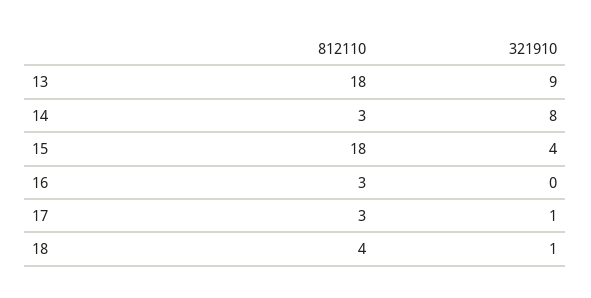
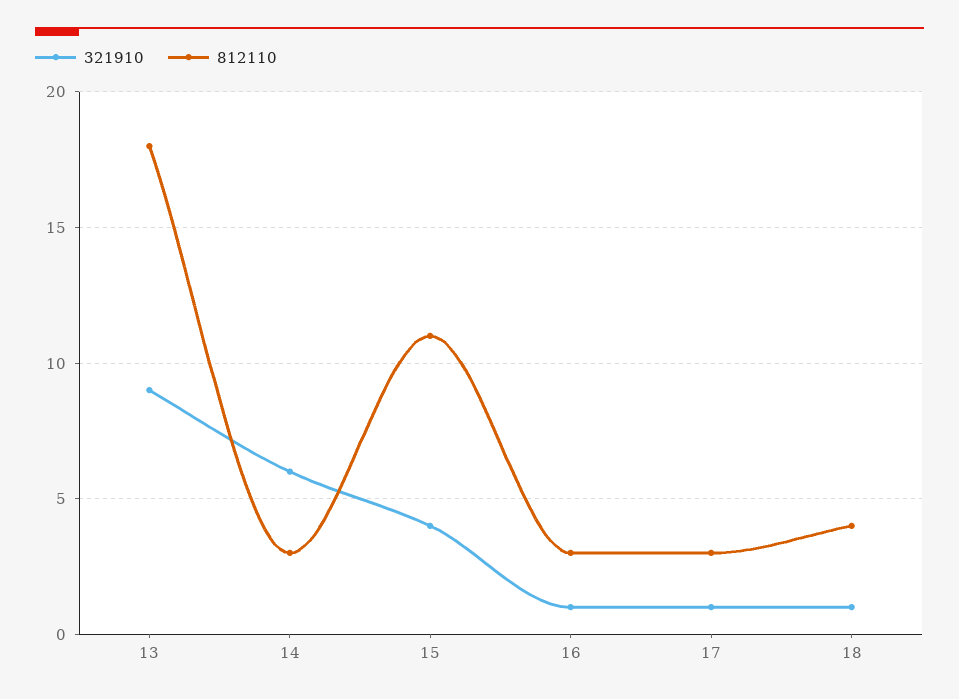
321910, 14: 8 -> 6
812110, 15: 18 -> 11
321910, 16: 0 -> 1

